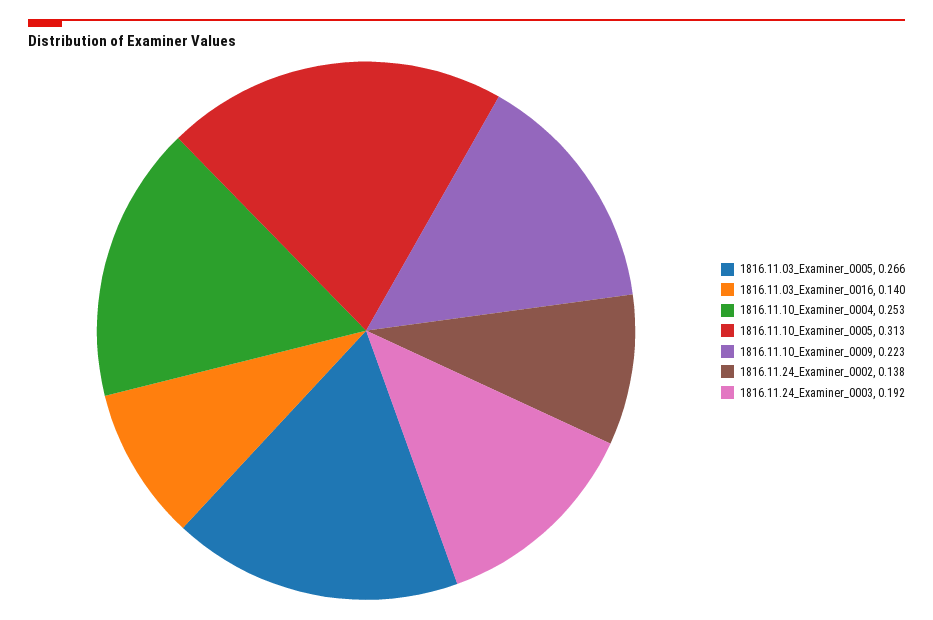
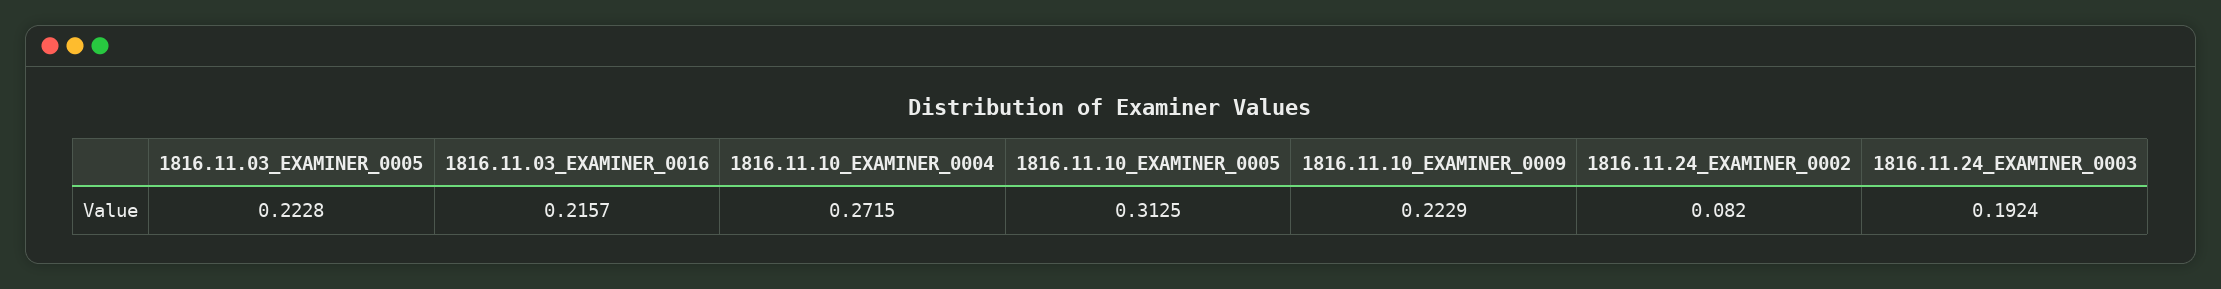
1816.11.03_Examiner_0005: 0.266 -> 0.2228
1816.11.03_Examiner_0016: 0.14 -> 0.2157
1816.11.10_Examiner_0004: 0.253 -> 0.2715
1816.11.24_Examiner_0002: 0.138 -> 0.082

